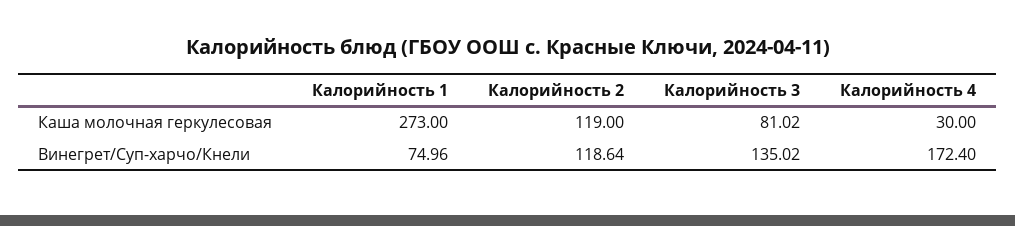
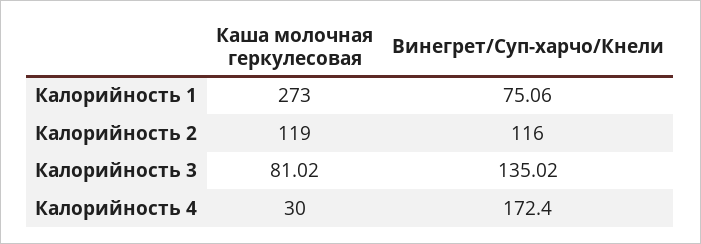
Калорийность 1, Винегрет/Суп-харчо/Кнели: 74.96 -> 75.06
Калорийность 2, Винегрет/Суп-харчо/Кнели: 118.64 -> 116

